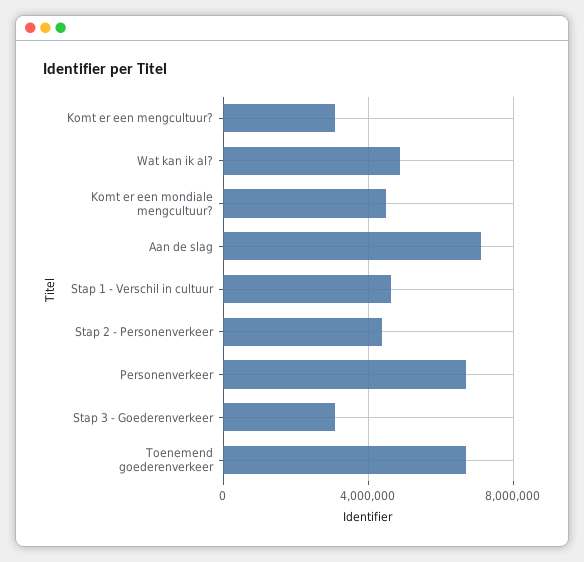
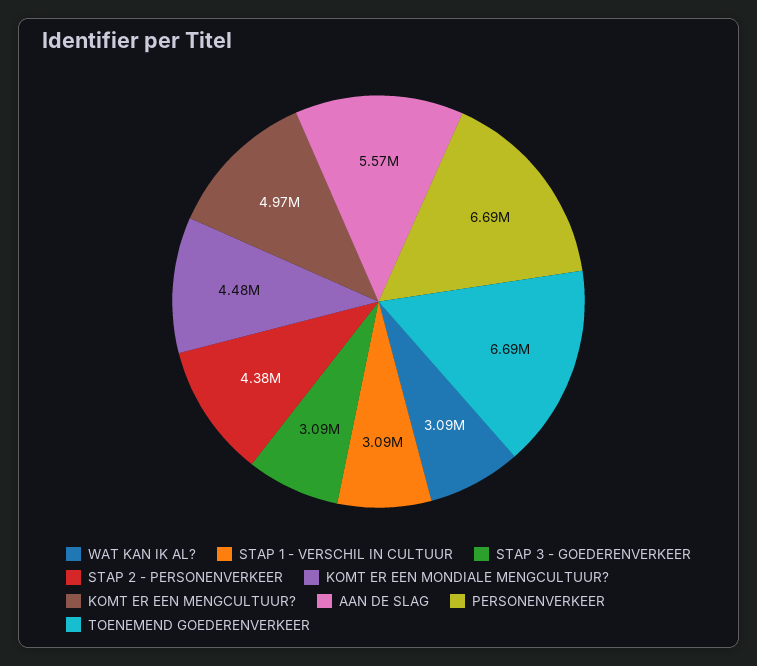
Komt er een mengcultuur?: 3000000 -> 4970000
Wat kan ik al?: 5000000 -> 3090000
Aan de slag: 7000000 -> 5570000
Stap 1 - Verschil in cultuur: 4500000 -> 3090000

